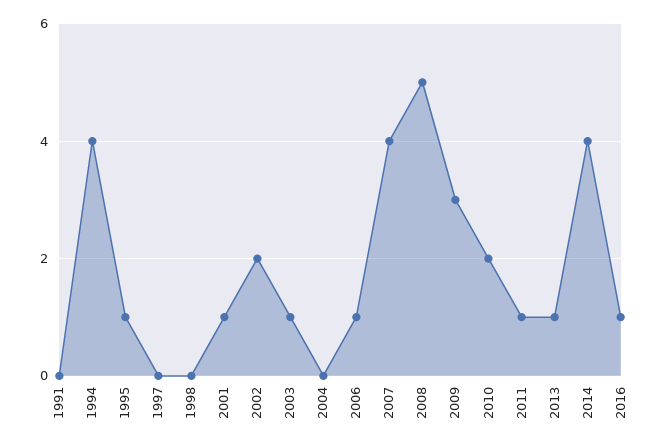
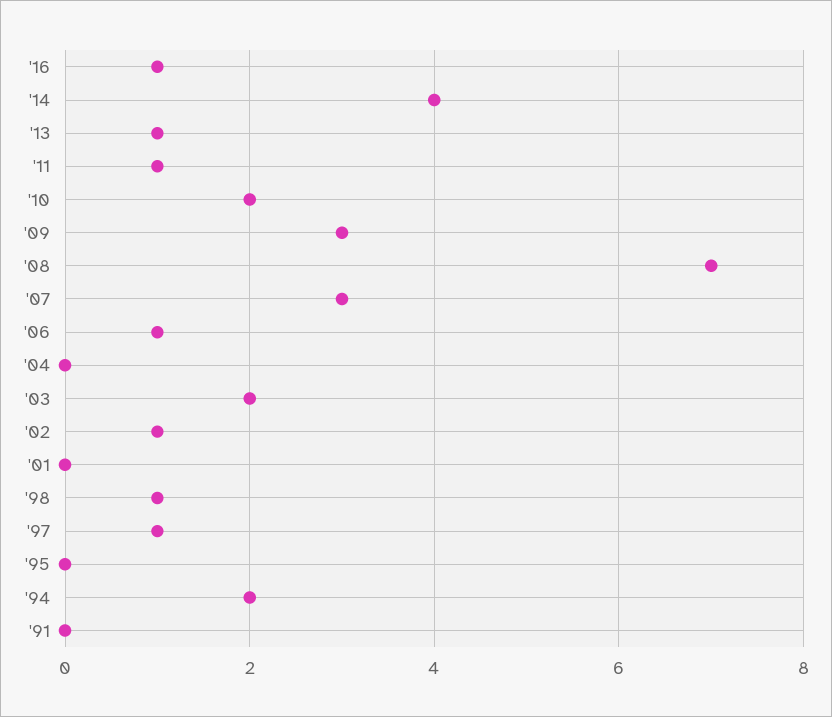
1994: 4 -> 2
1995: 1 -> 0
1997: 0 -> 1
1998: 0 -> 1
2001: 1 -> 0
2002: 2 -> 1
2003: 1 -> 2
2007: 4 -> 3
2008: 5 -> 7

